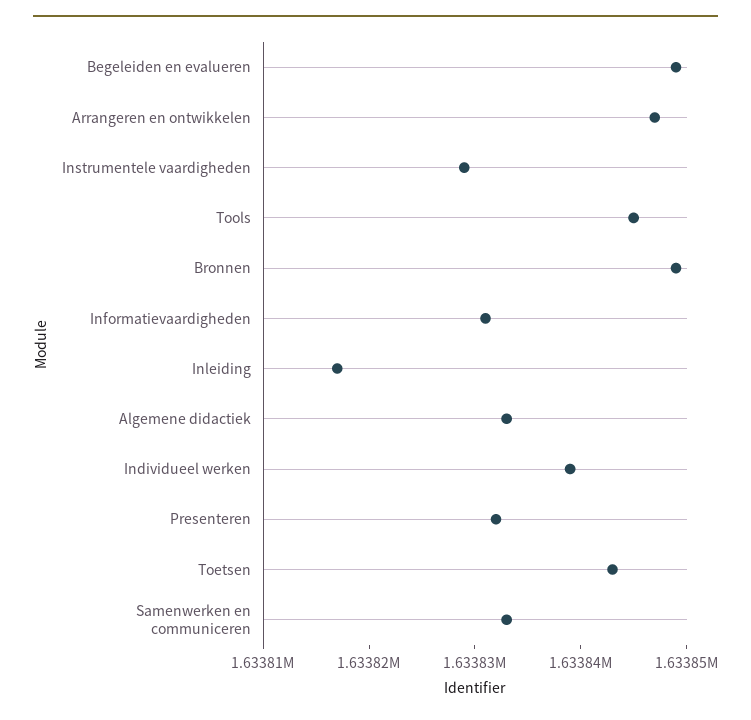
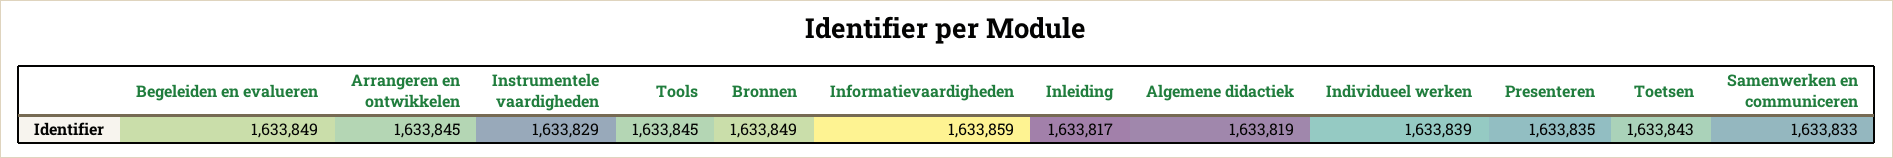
Arrangeren en ontwikkelen: 1633847 -> 1633845
Informatievaardigheden: 1633831 -> 1633859
Algemene didactiek: 1633833 -> 1633819
Presenteren: 1633832 -> 1633835

